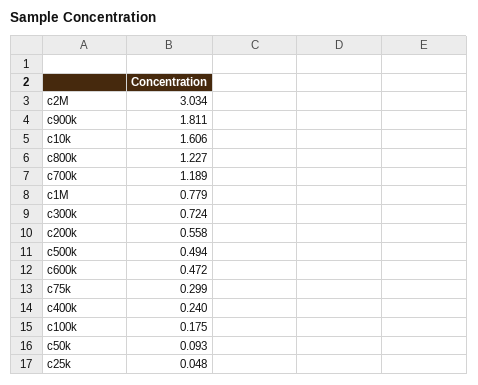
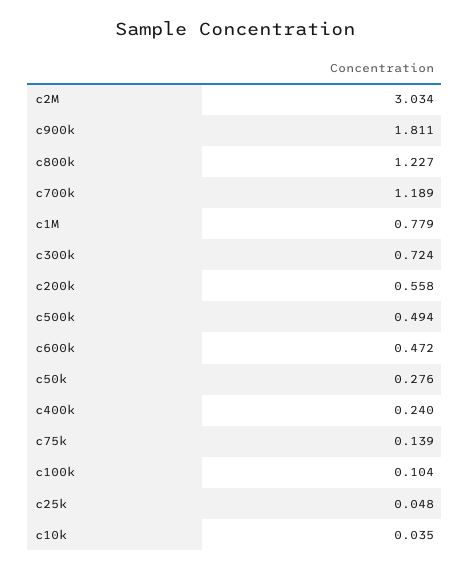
c10k: 1.606 -> 0.035
c75k: 0.299 -> 0.139
c100k: 0.175 -> 0.104
c50k: 0.093 -> 0.276

